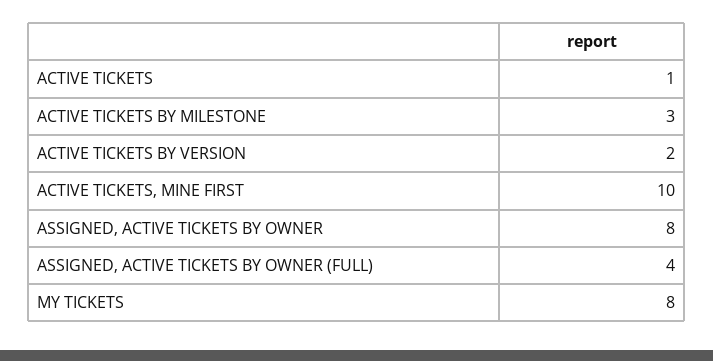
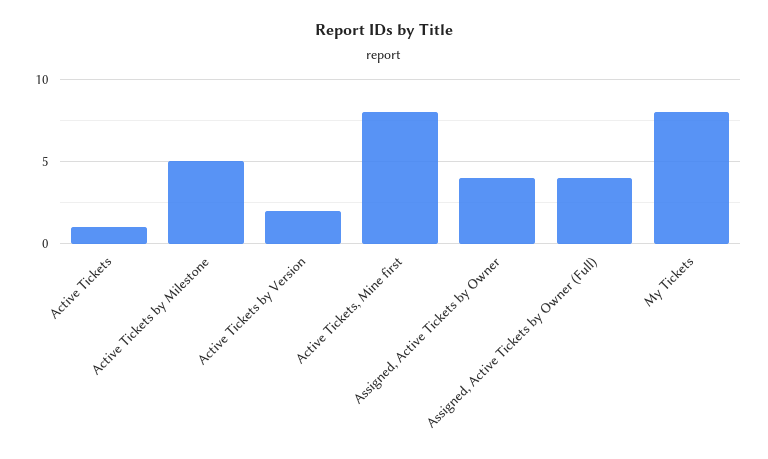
ACTIVE TICKETS BY MILESTONE: 3 -> 5
ACTIVE TICKETS, MINE FIRST: 10 -> 8
ASSIGNED, ACTIVE TICKETS BY OWNER: 8 -> 4

